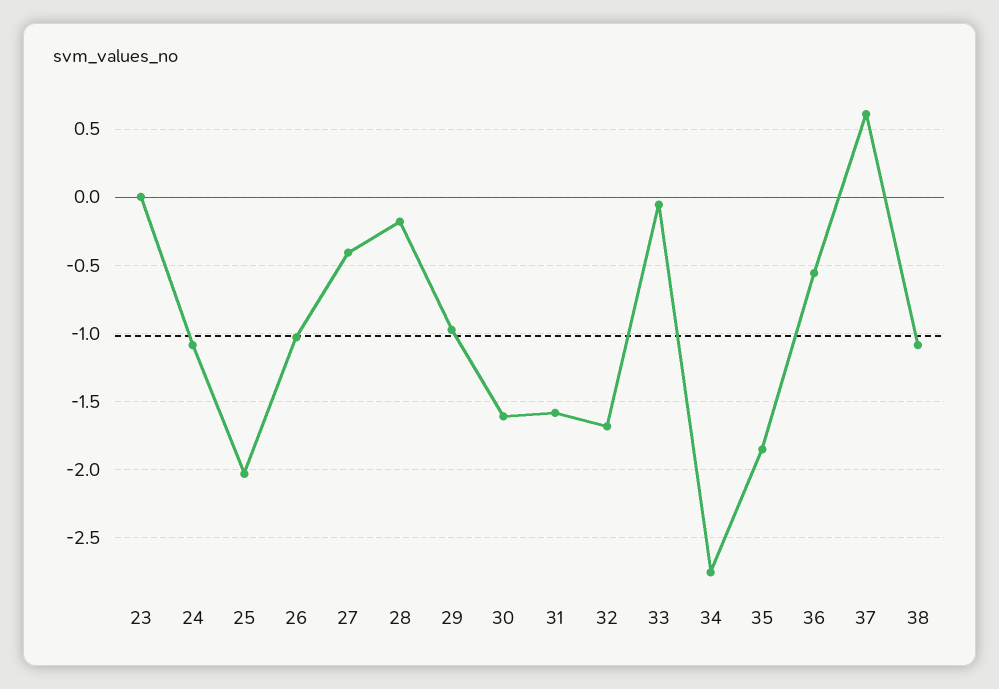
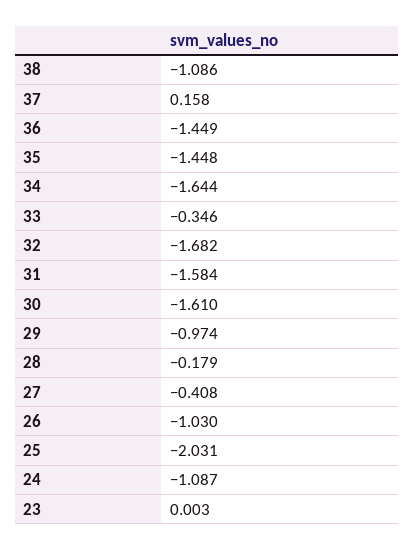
33: -0.05 -> -0.346
34: -2.75 -> -1.644
35: -1.85 -> -1.448
36: -0.55 -> -1.449
37: 0.6 -> 0.158

